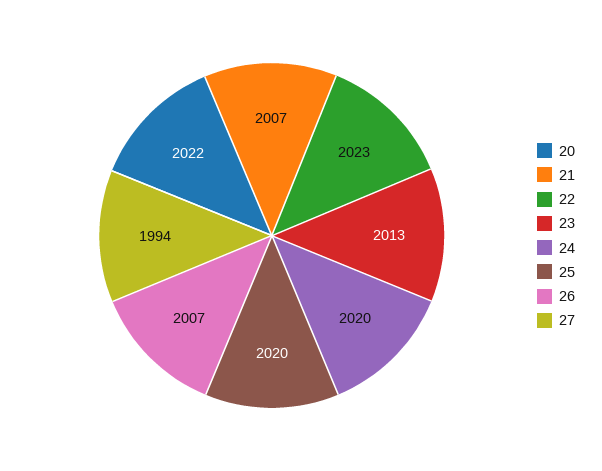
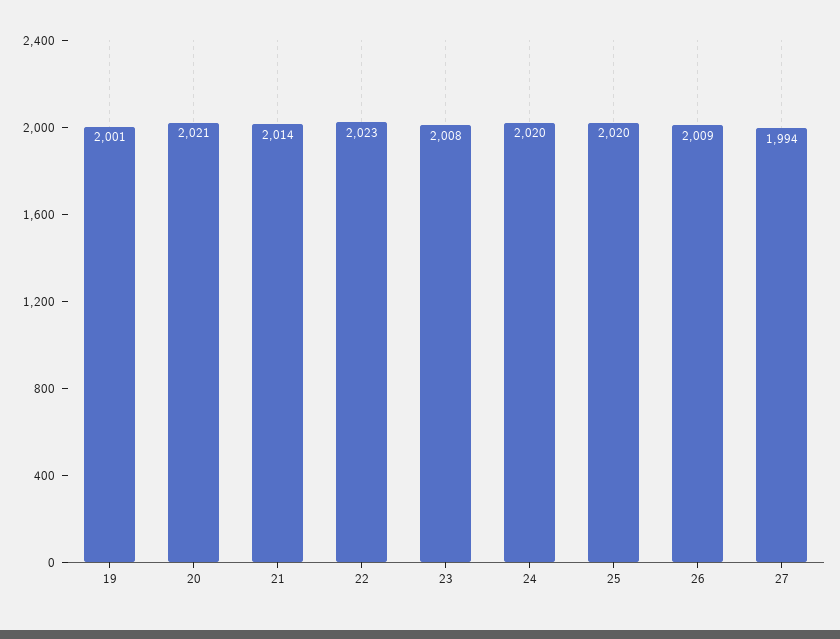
20: 2022 -> 2021
21: 2007 -> 2014
23: 2013 -> 2008
26: 2007 -> 2009
19: none -> 2001

